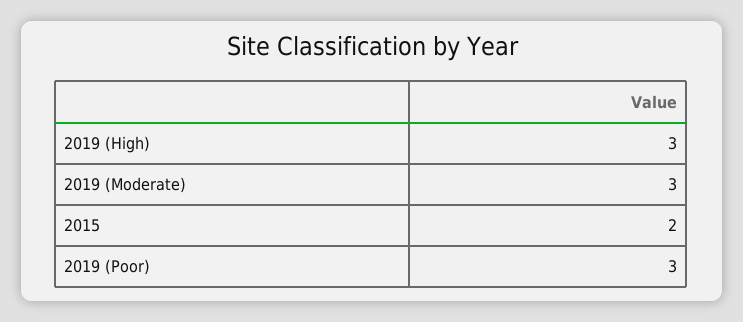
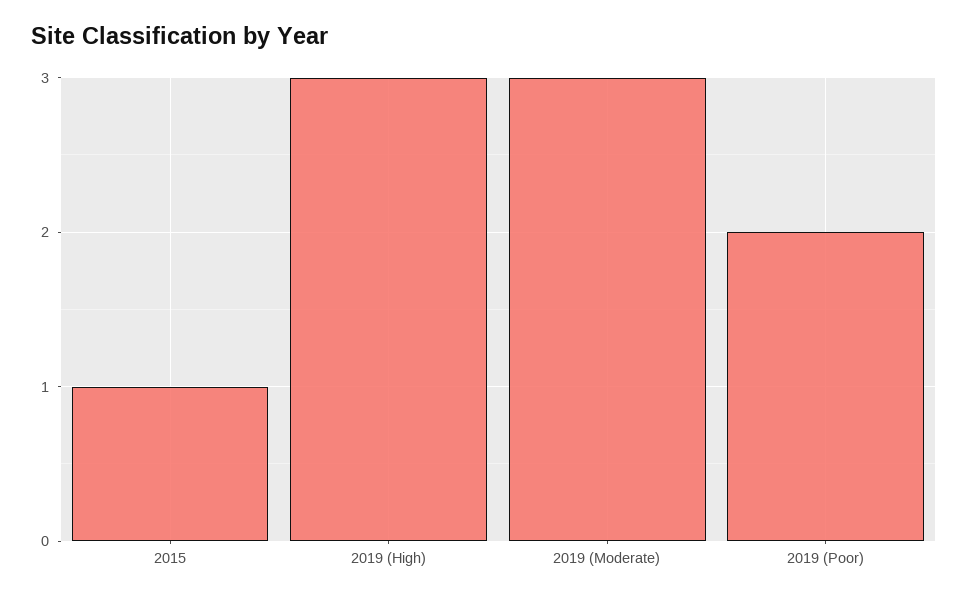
2015: 2 -> 1
2019 (Poor): 3 -> 2

